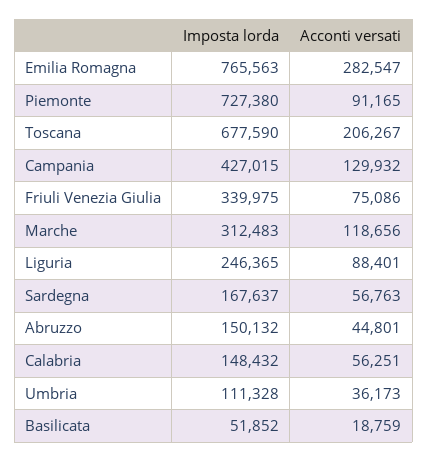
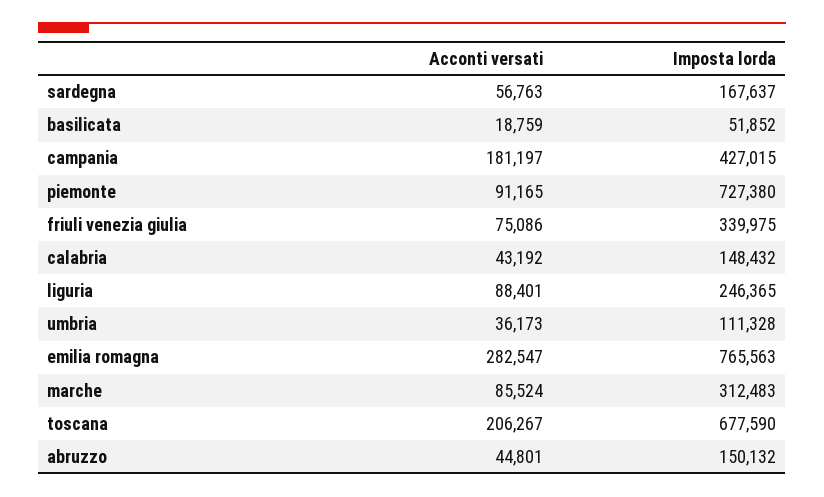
Acconti versati, Campania: 129932 -> 181197
Acconti versati, Marche: 118656 -> 85524
Acconti versati, Calabria: 56251 -> 43192

